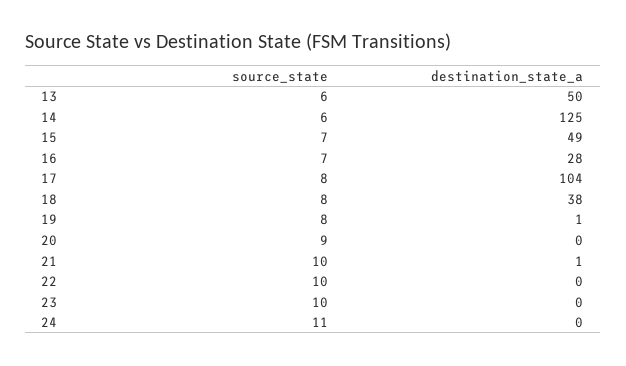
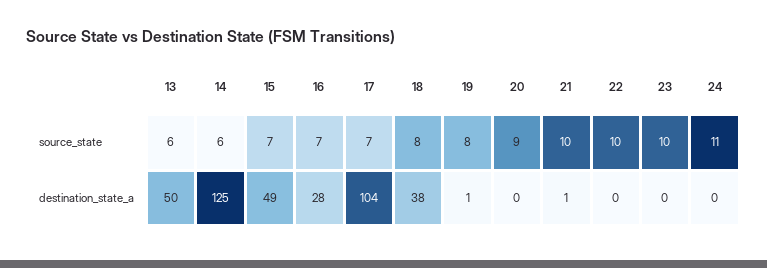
source_state, 17: 8 -> 7

